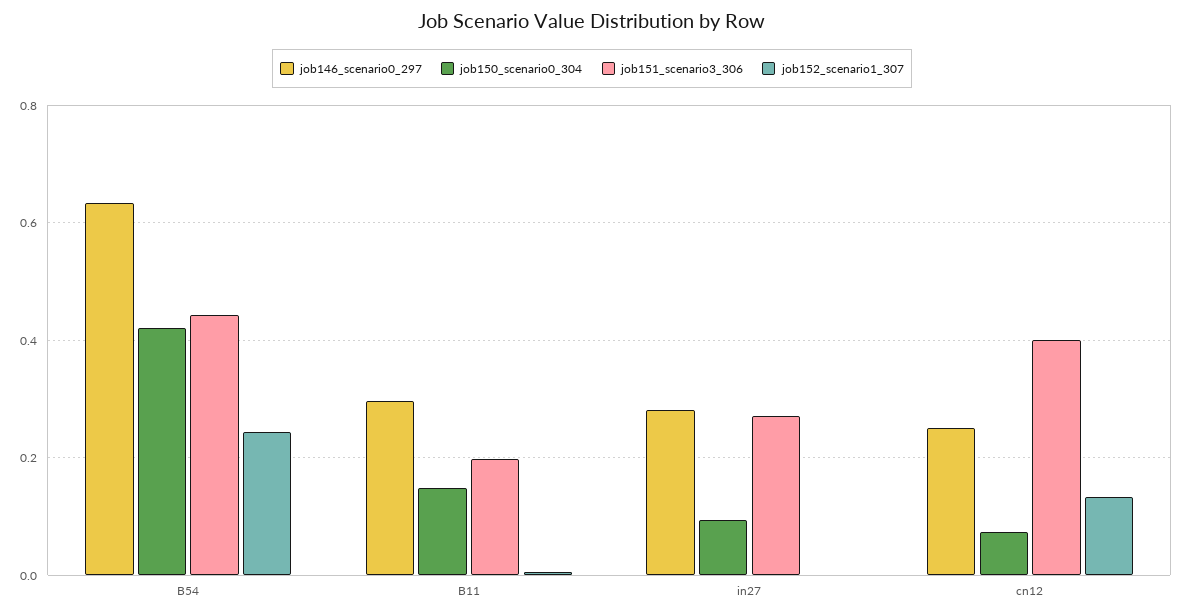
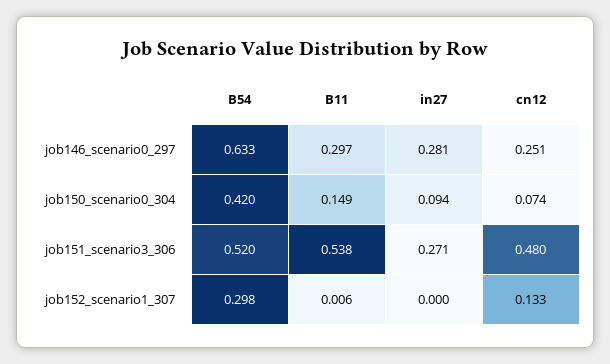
job151_scenario3_306, B54: 0.44 -> 0.52
job152_scenario1_307, B54: 0.24 -> 0.298
job151_scenario3_306, B11: 0.2 -> 0.538
job151_scenario3_306, cn12: 0.4 -> 0.48

